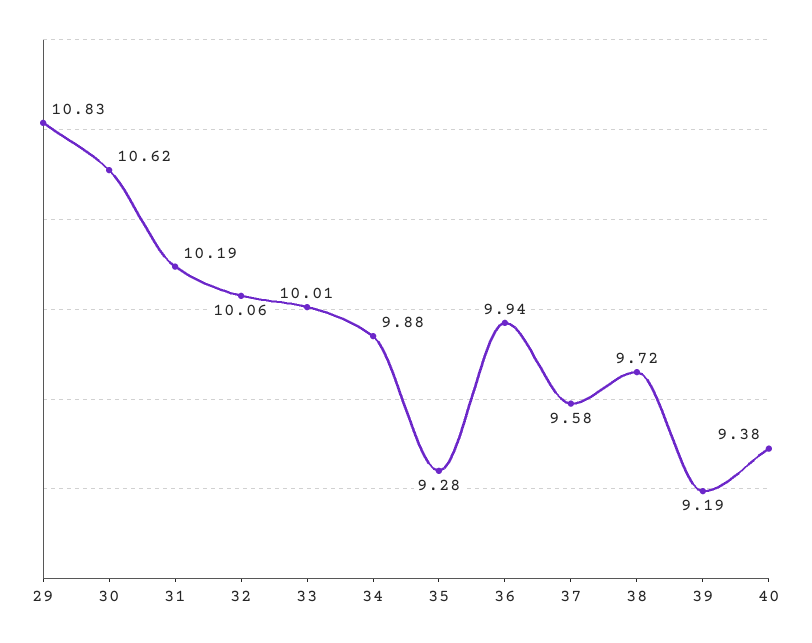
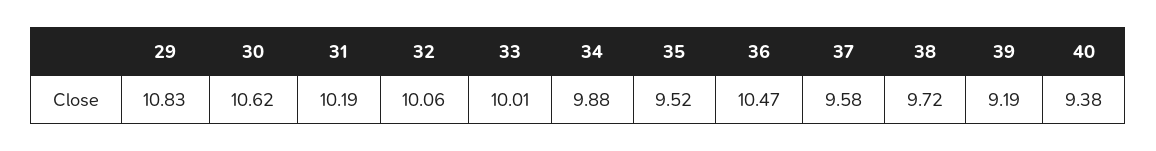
35: 9.28 -> 9.52
36: 9.94 -> 10.47

